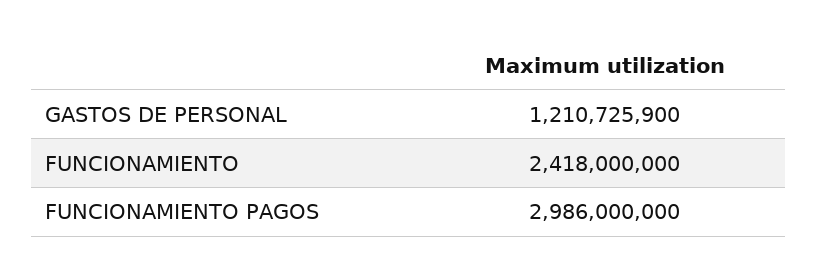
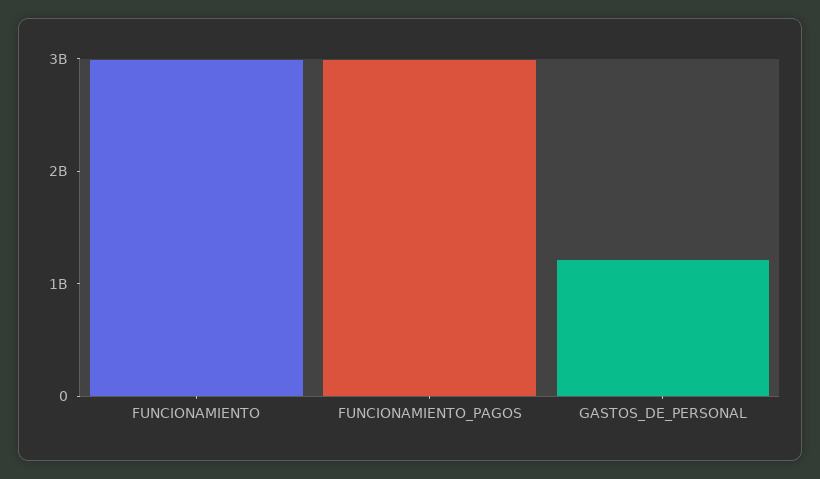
FUNCIONAMIENTO: 2418000000 -> 3000000000

